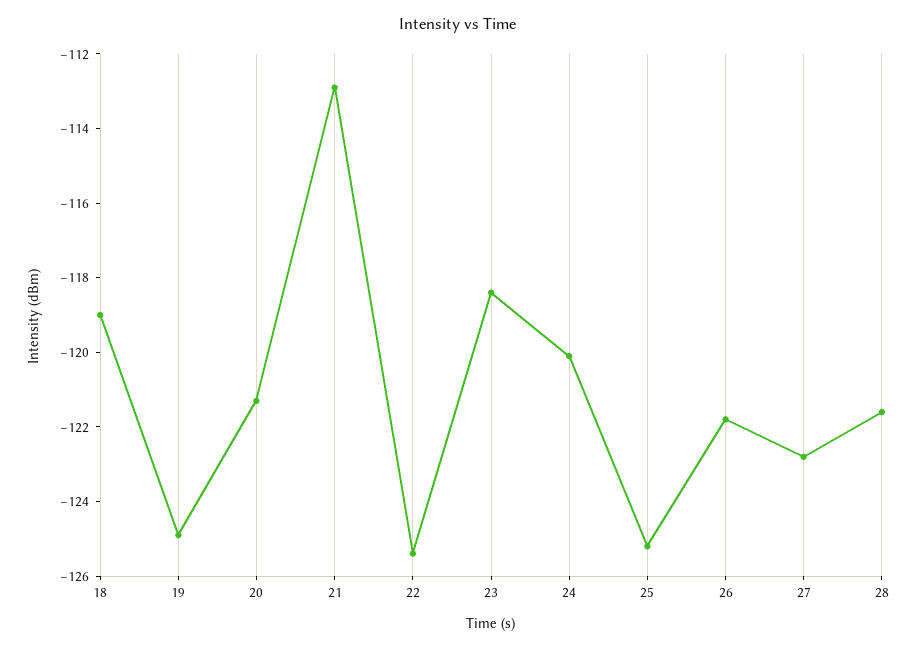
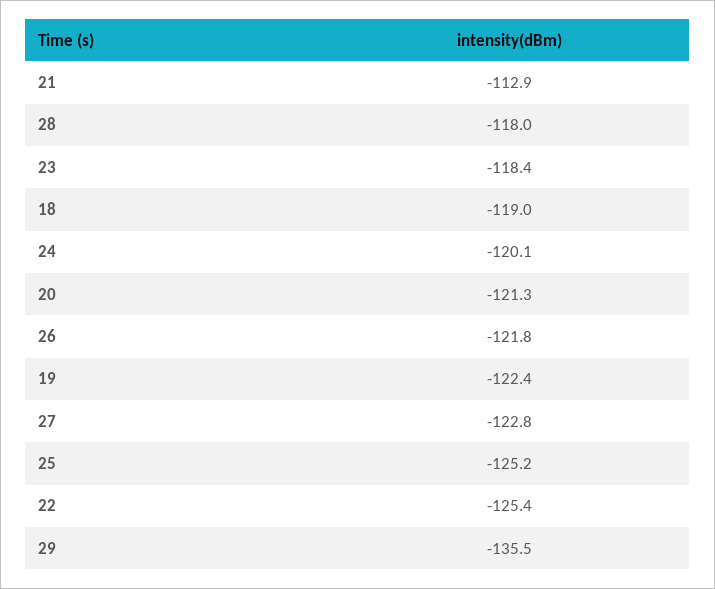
19: -125 -> -122.4
28: -121.5 -> -118
29: none -> -135.5

